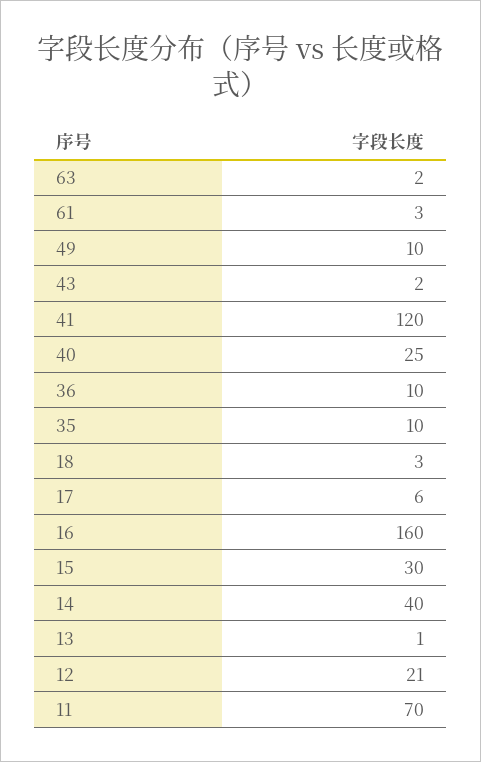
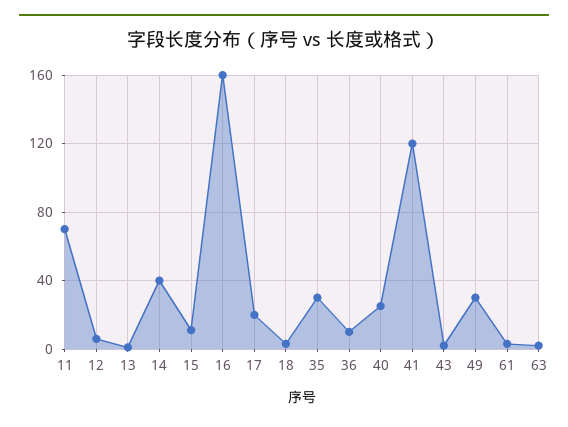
49: 10 -> 30
35: 10 -> 30
17: 6 -> 20
15: 30 -> 10
12: 21 -> 5

